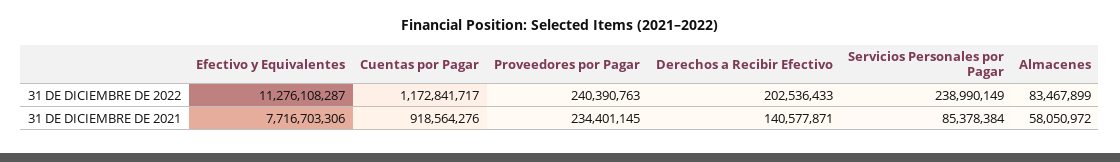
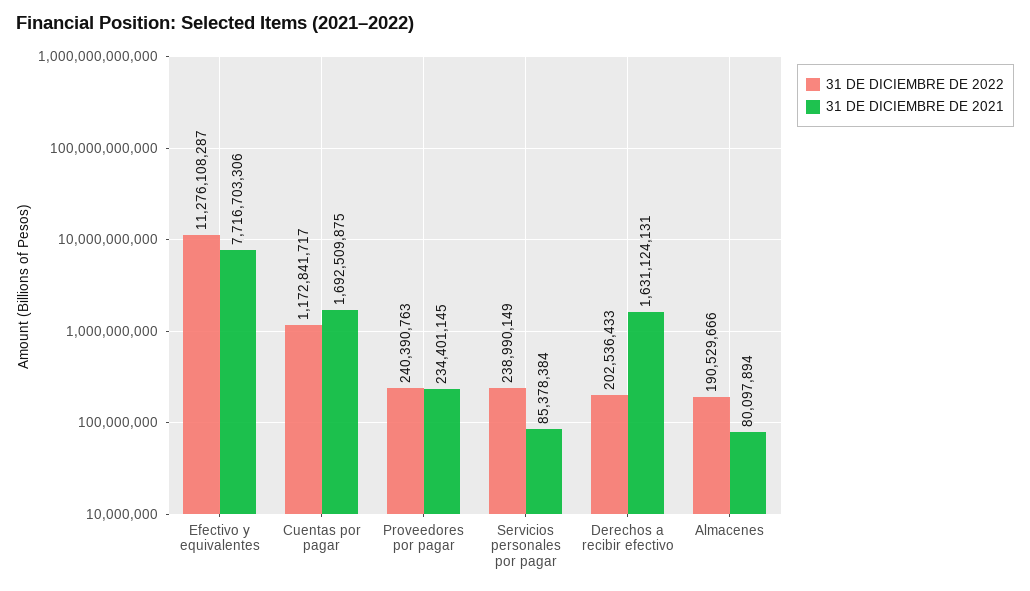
31 DE DICIEMBRE DE 2022, Almacenes: 83467899 -> 190529666
31 DE DICIEMBRE DE 2021, Cuentas por Pagar: 918564276 -> 1692509875
31 DE DICIEMBRE DE 2021, Derechos a Recibir Efectivo: 140577871 -> 1631124131
31 DE DICIEMBRE DE 2021, Almacenes: 58050972 -> 80097894

